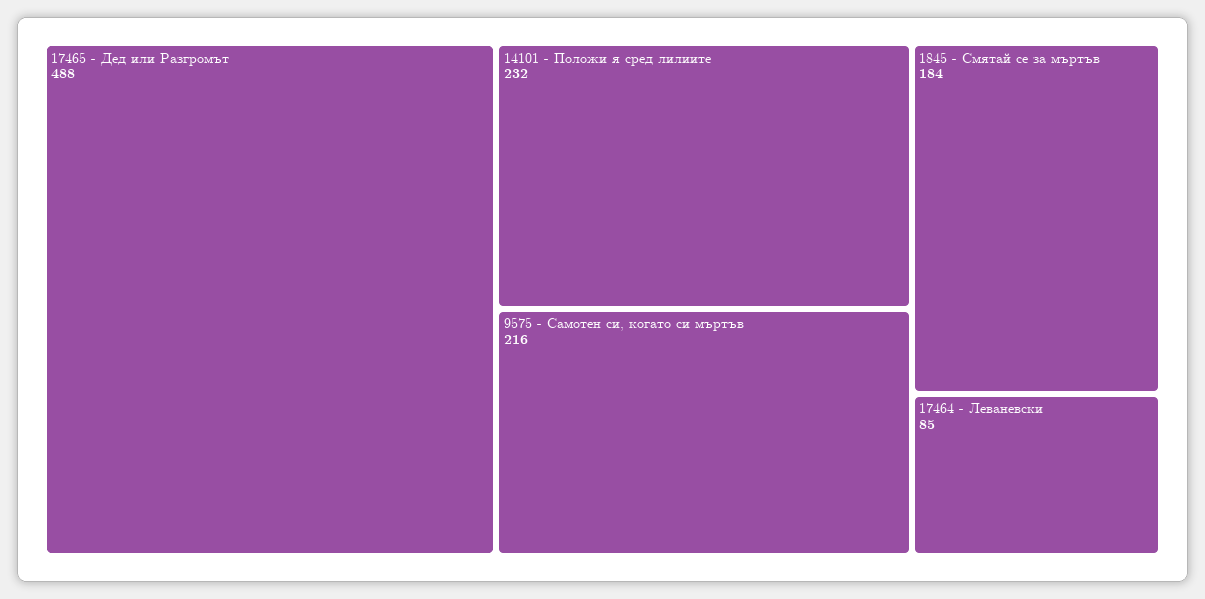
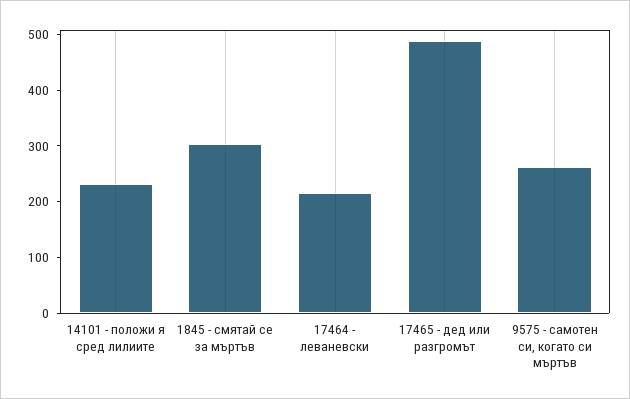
9575 - Самотен си, когато си мъртъв: 216 -> 260
1845 - Смятай се за мъртъв: 184 -> 300
17464 - Леваневски: 85 -> 220

